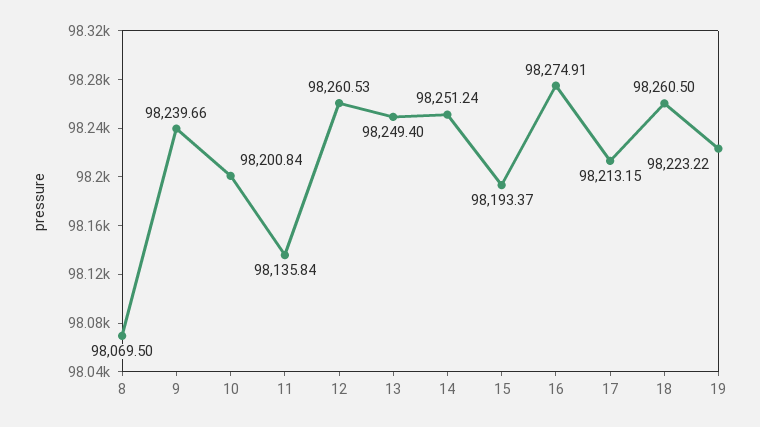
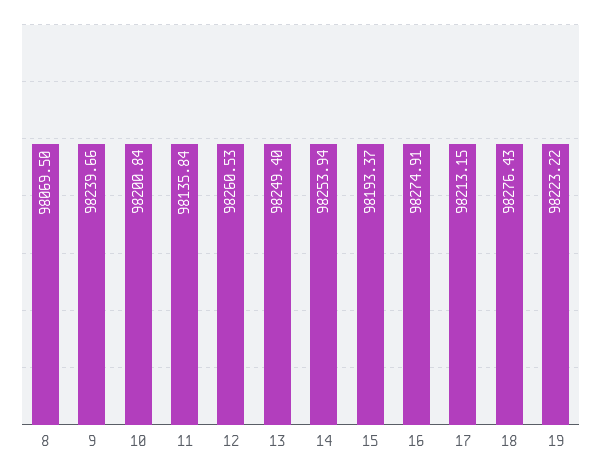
14: 98251.24 -> 98253.94
18: 98260.5 -> 98276.43

